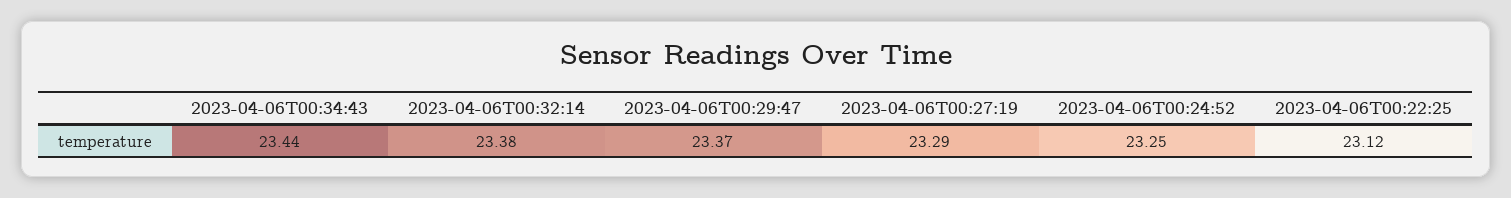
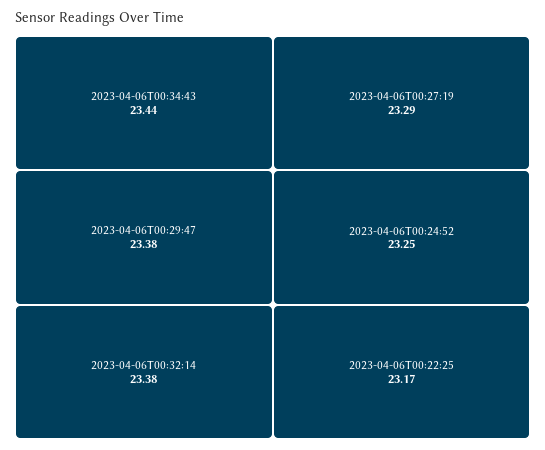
2023-04-06T00:29:47: 23.37 -> 23.38
2023-04-06T00:22:25: 23.12 -> 23.17

